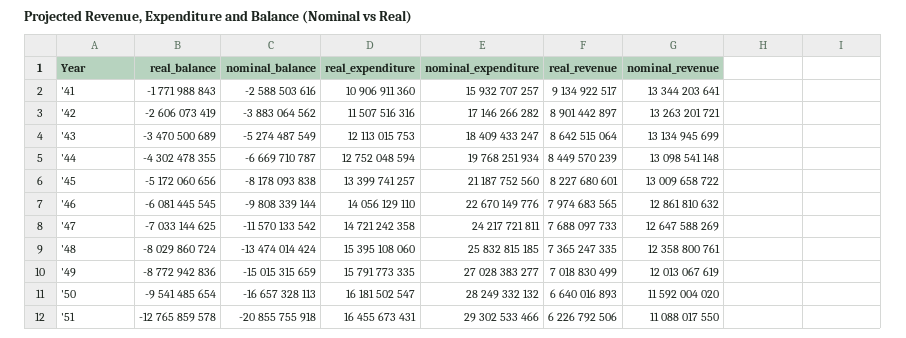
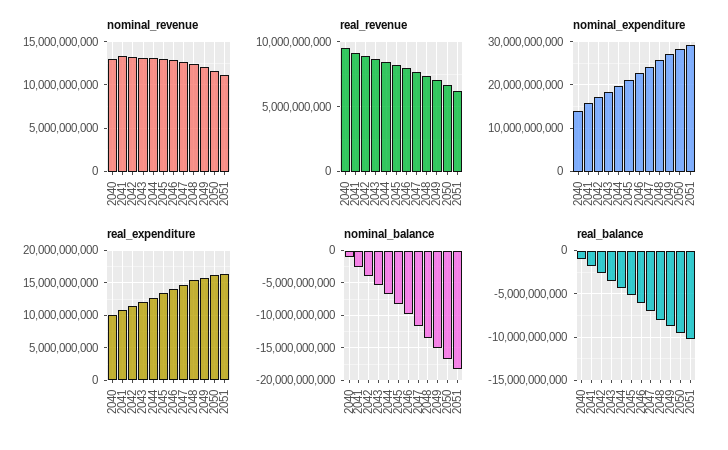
real_balance, '51: -12765859578 -> -10000000000
nominal_balance, '51: -20855755918 -> -18000000000
nominal_revenue, 2040: none -> 13000000000
real_revenue, 2040: none -> 9500000000
nominal_expenditure, 2040: none -> 14000000000
real_expenditure, 2040: none -> 10000000000
nominal_balance, 2040: none -> -1000000000
real_balance, 2040: none -> -1000000000

